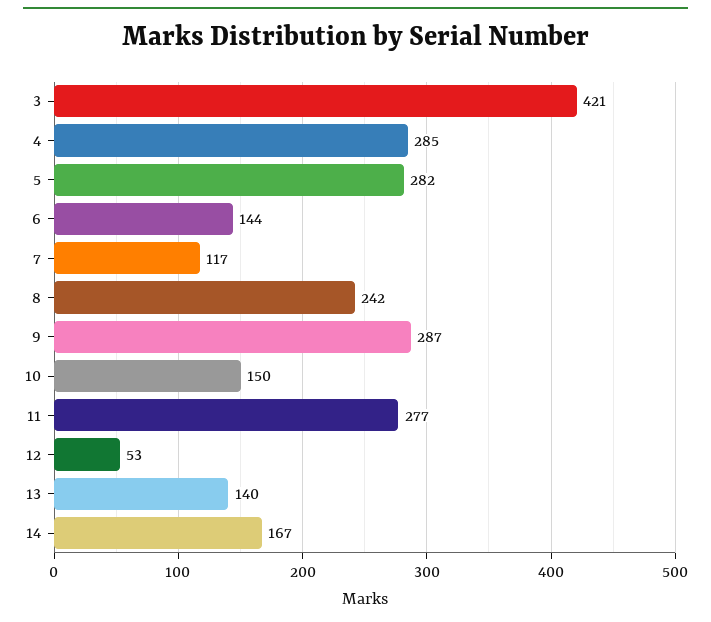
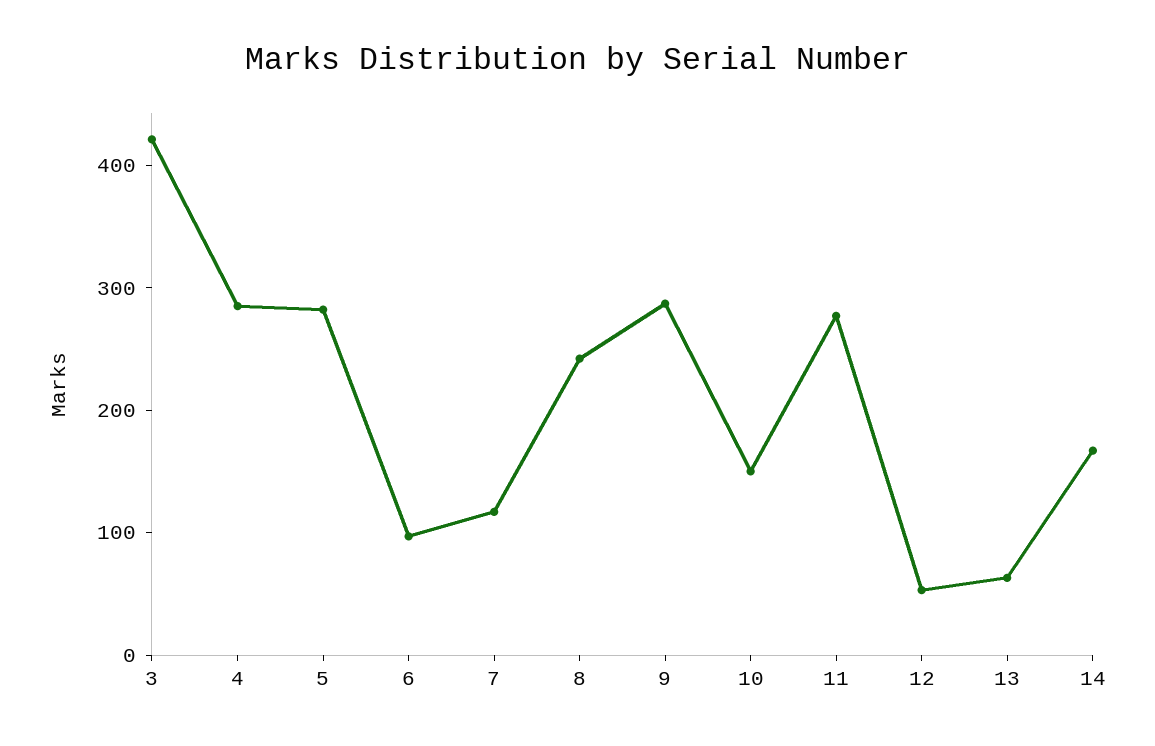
6: 144 -> 100
13: 140 -> 60

